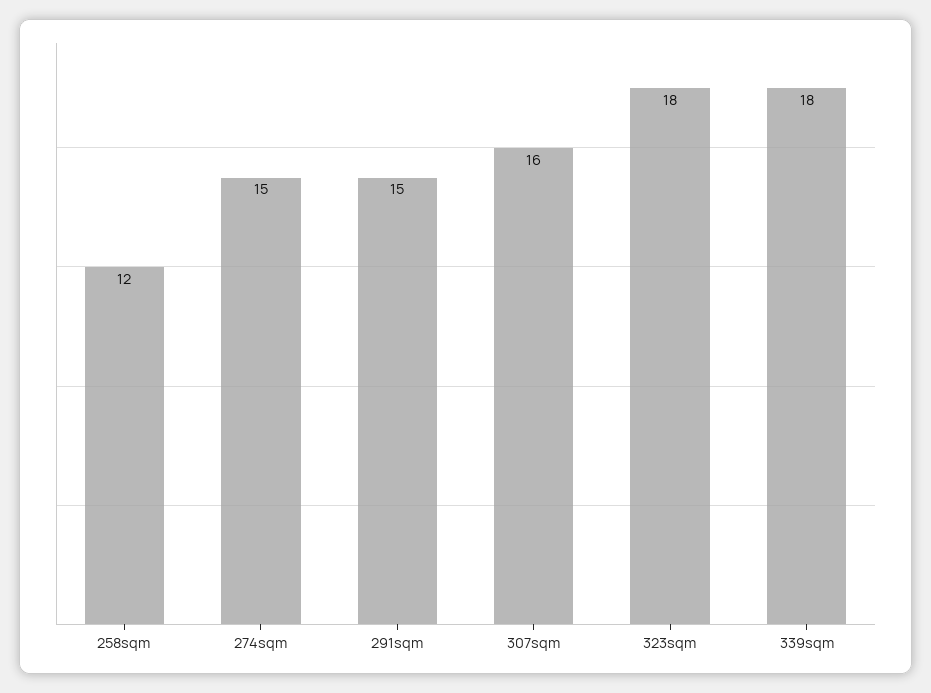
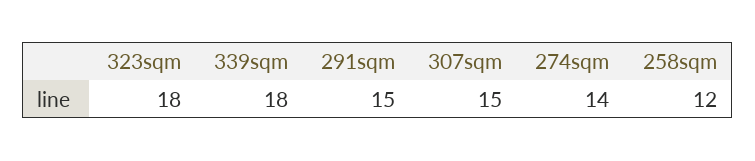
274sqm: 15 -> 14
307sqm: 16 -> 15

